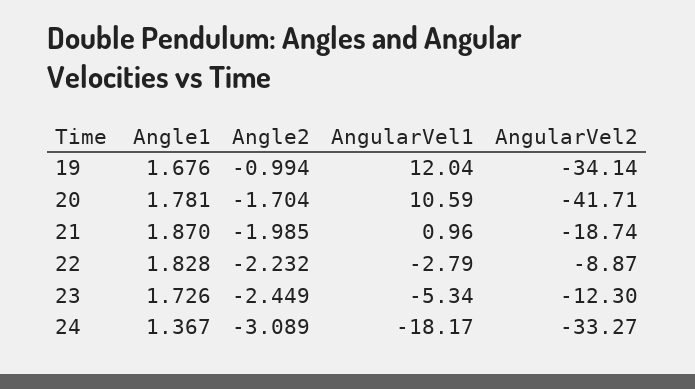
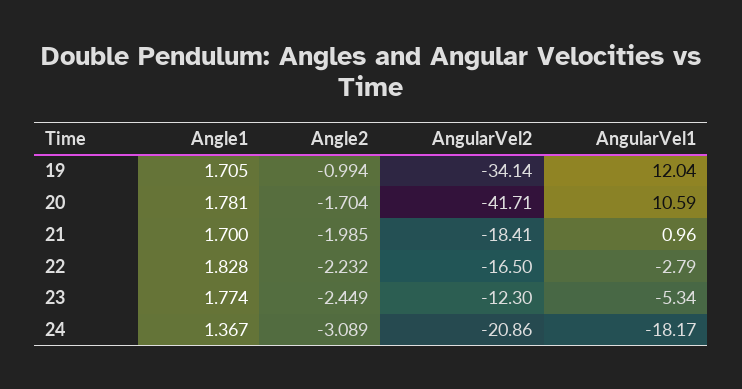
Angle1, 19: 1.676 -> 1.705
Angle1, 21: 1.87 -> 1.7
AngularVel2, 21: -18.74 -> -18.41
AngularVel2, 22: -8.87 -> -16.5
Angle1, 23: 1.726 -> 1.774
AngularVel2, 24: -33.27 -> -20.86

